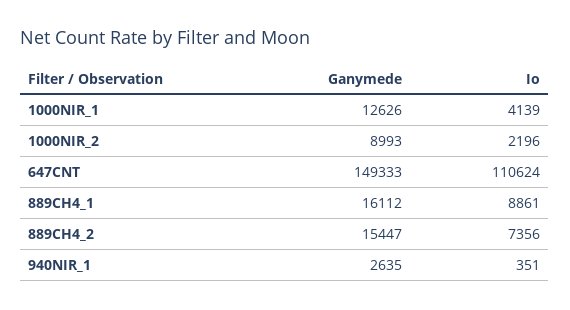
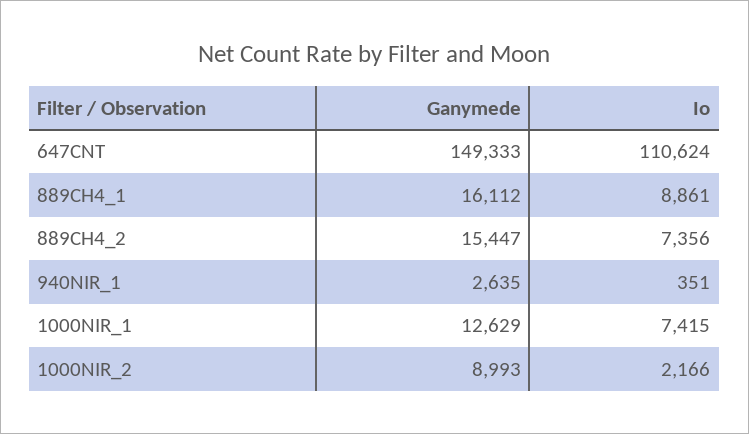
Ganymede, 1000NIR_1: 12626 -> 12629
Io, 1000NIR_1: 4139 -> 7415
Io, 1000NIR_2: 2196 -> 2166

